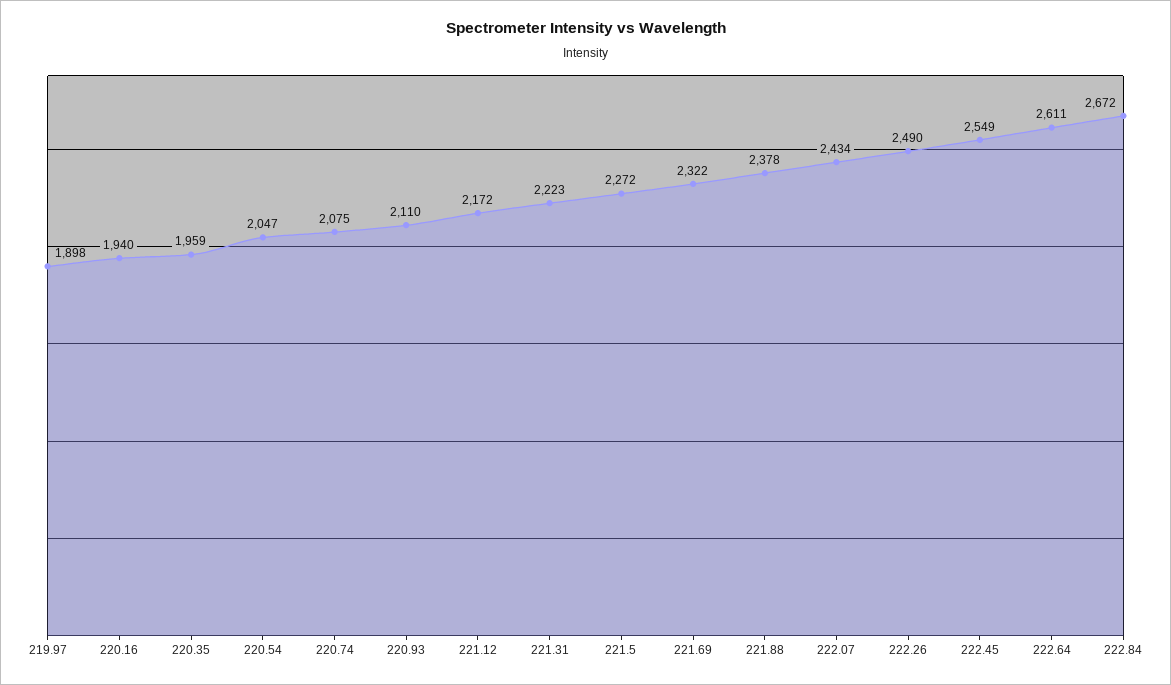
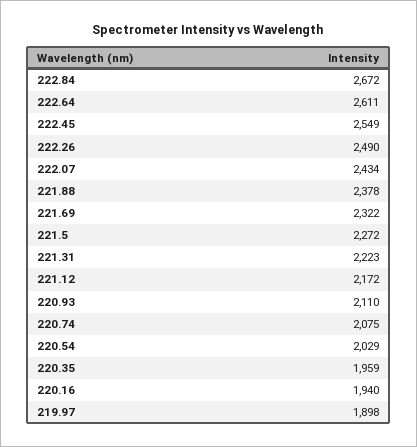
220.54: 2047 -> 2029

